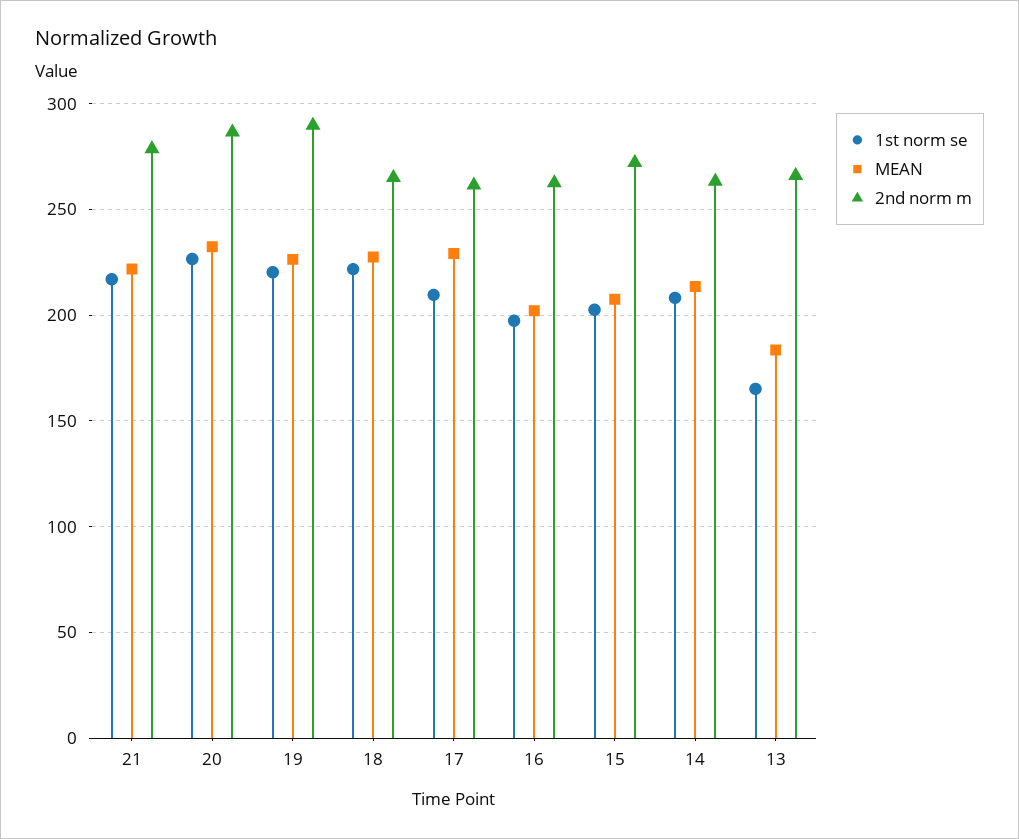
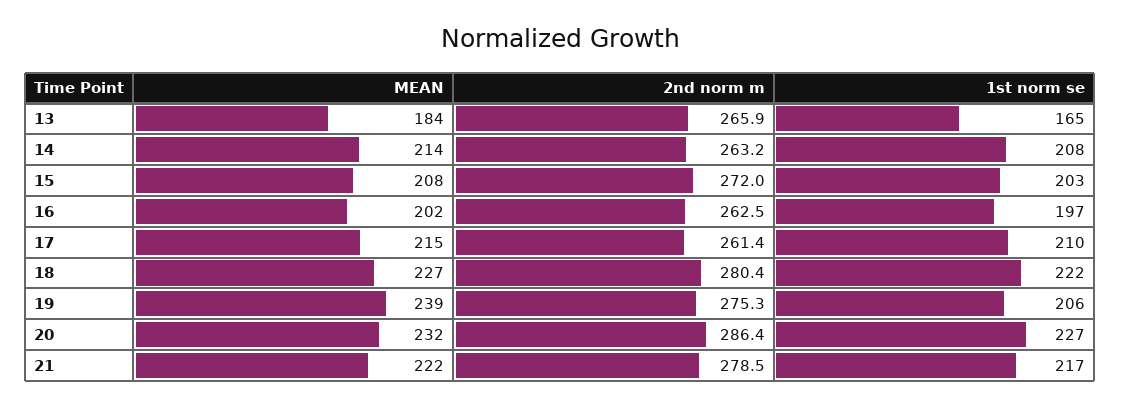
1st norm se, 19: 220 -> 206
MEAN, 19: 225 -> 239
2nd norm m, 19: 290 -> 275.3
2nd norm m, 18: 265 -> 280.4
MEAN, 17: 230 -> 215

